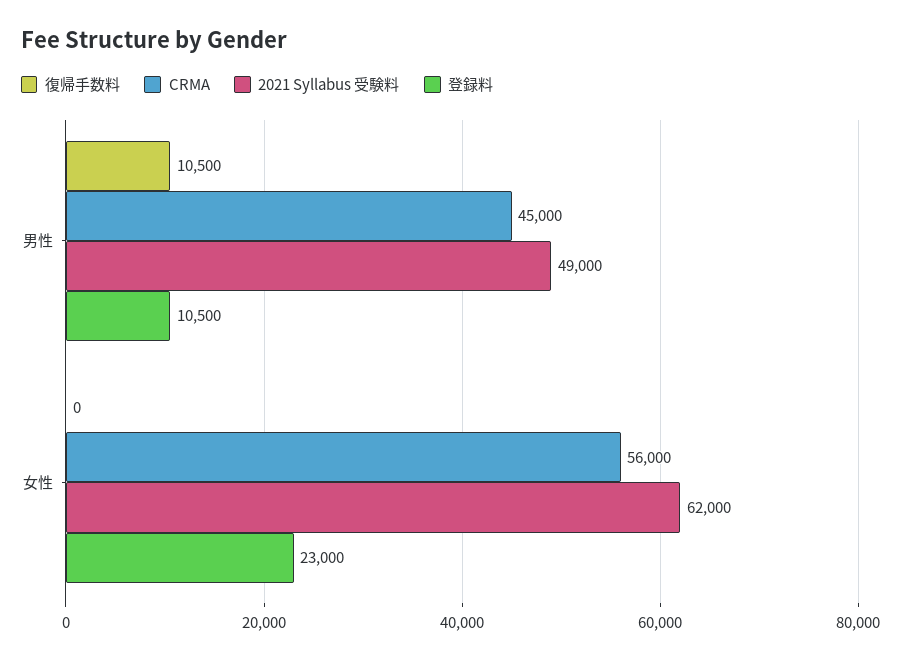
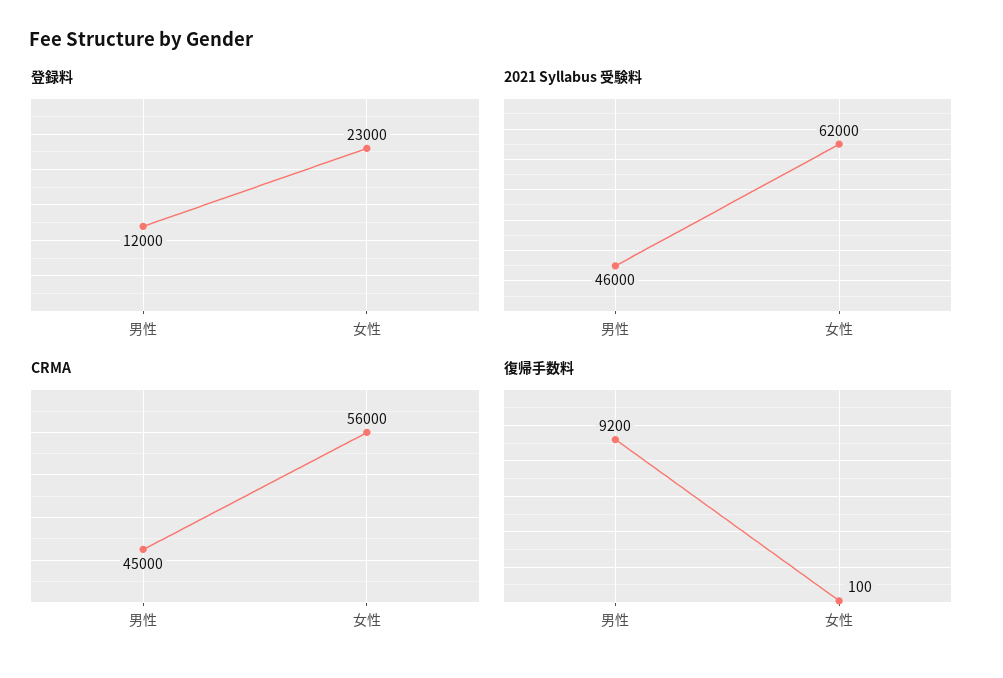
復帰手数料, 男性: 10500 -> 9200
2021 Syllabus 受験料, 男性: 49000 -> 46000
登録料, 男性: 10500 -> 12000
復帰手数料, 女性: 0 -> 100

